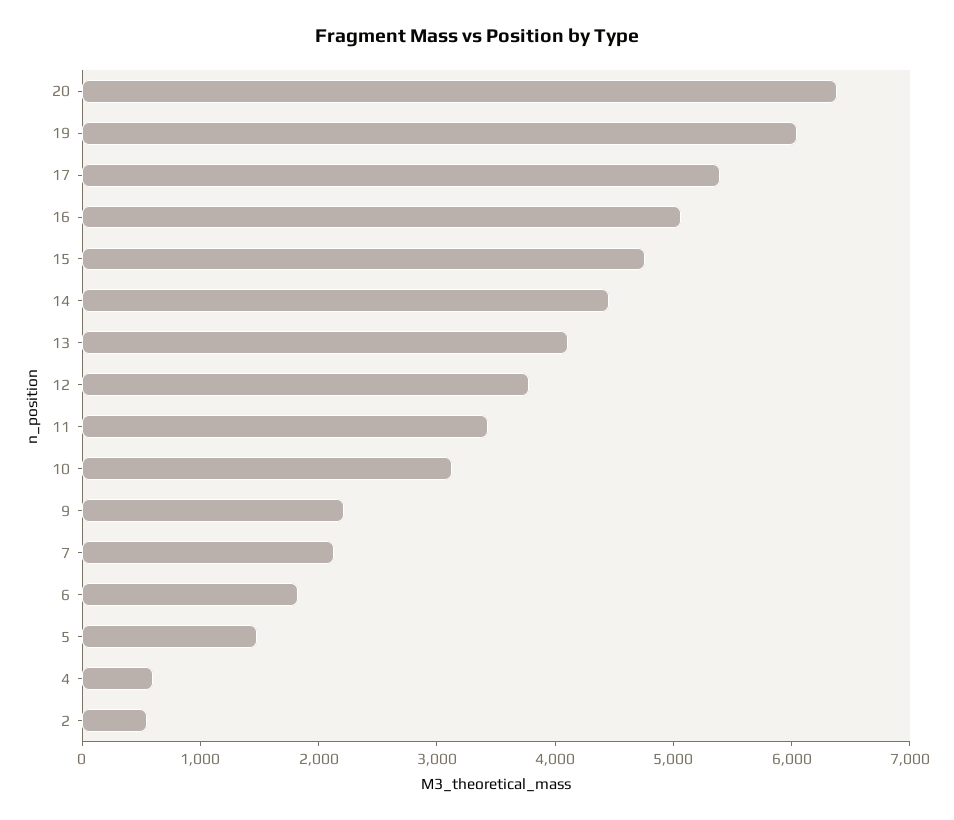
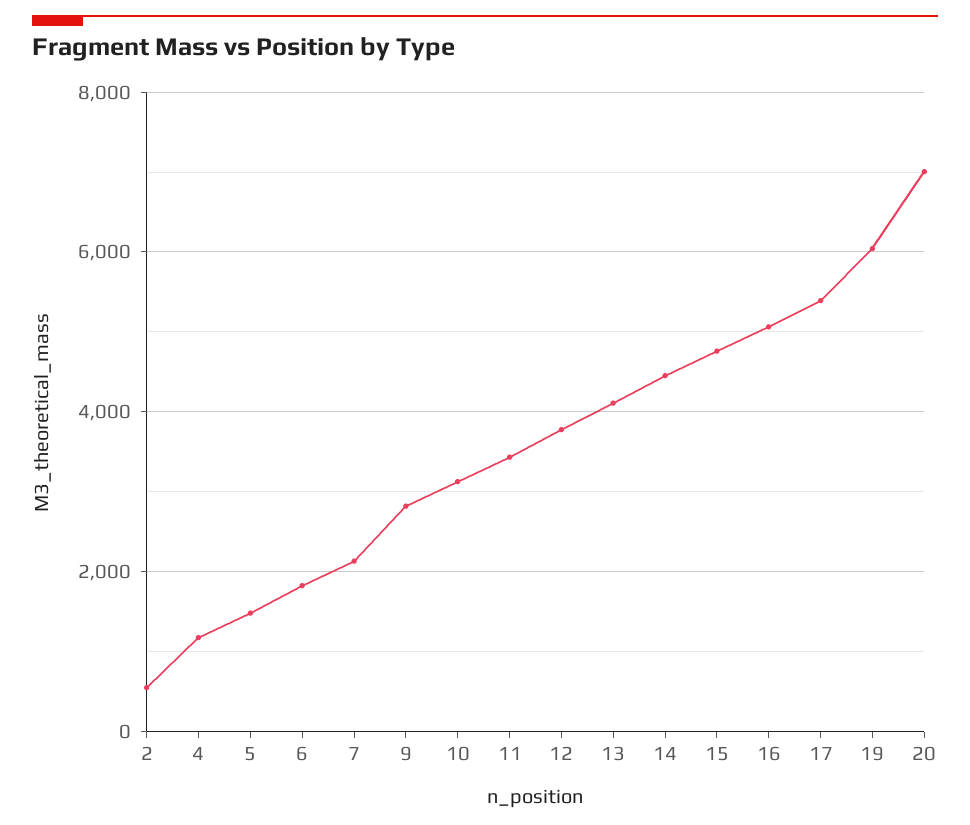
20: 6400 -> 7000
9: 2200 -> 2800
4: 600 -> 1200

